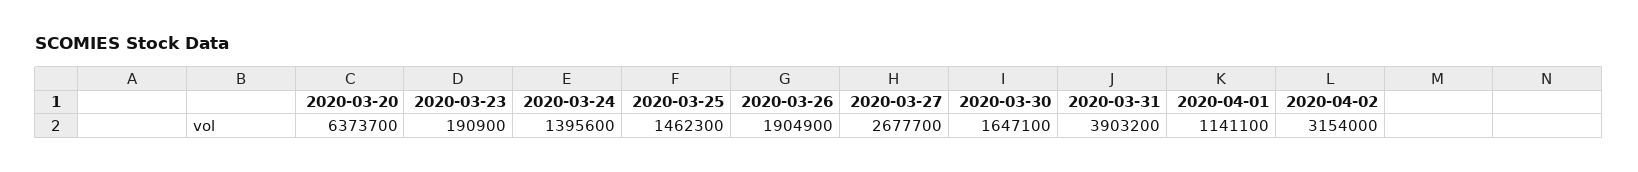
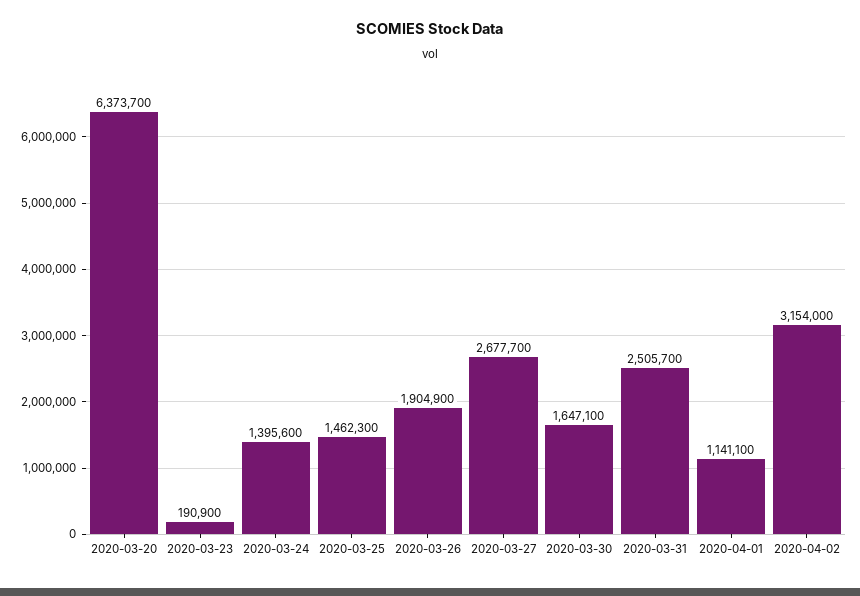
2020-03-31: 3903200 -> 2505700

